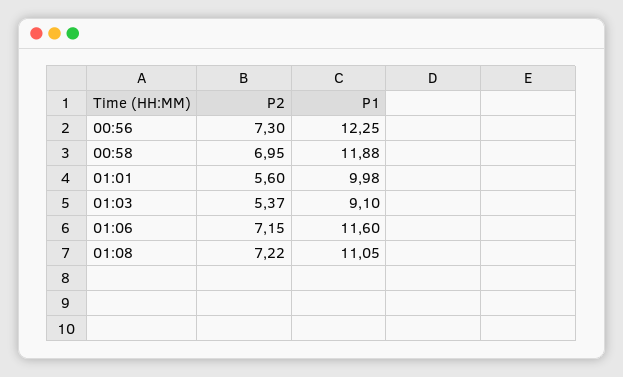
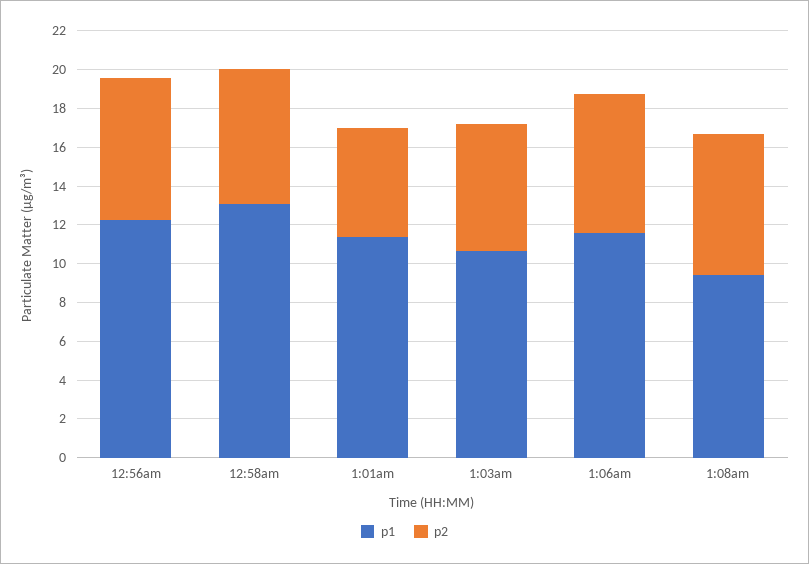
P1, 00:58: 11.88 -> 13
P1, 01:01: 9.98 -> 11.5
P2, 01:03: 5.37 -> 6.5
P1, 01:03: 9.1 -> 10.5
P1, 01:08: 11.05 -> 9.5

